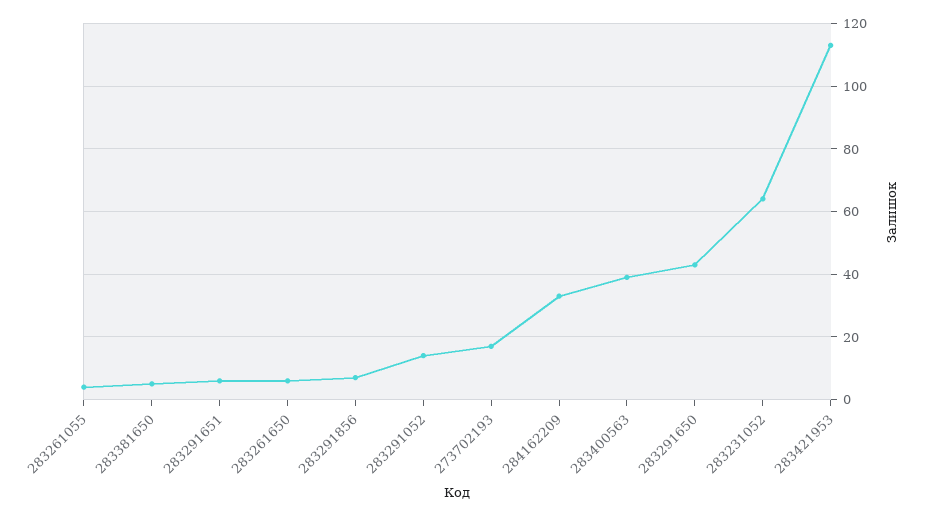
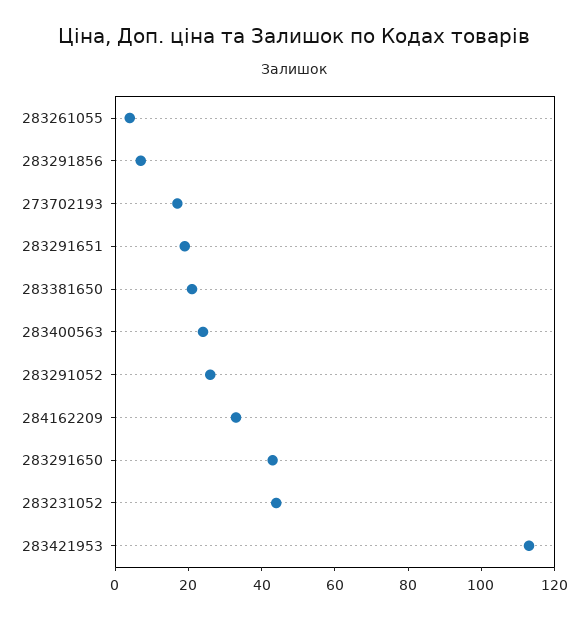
283381650: 5 -> 20
283291651: 5 -> 20
283261650: 5 -> none
283291052: 15 -> 25
283400563: 40 -> 25
283231052: 65 -> 45

